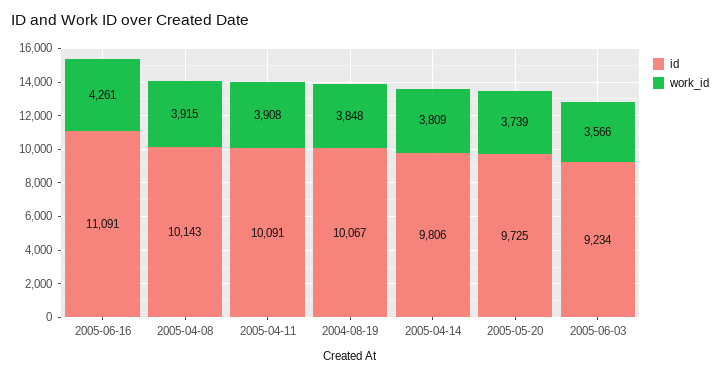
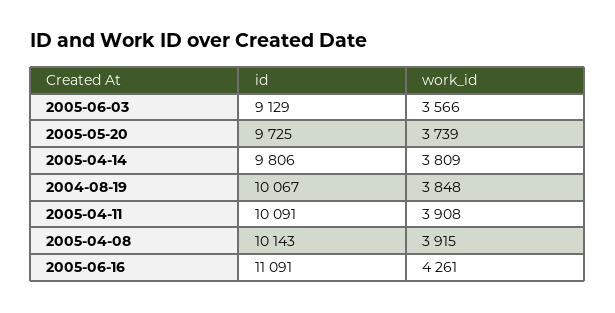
id, 2005-06-03: 9234 -> 9129

